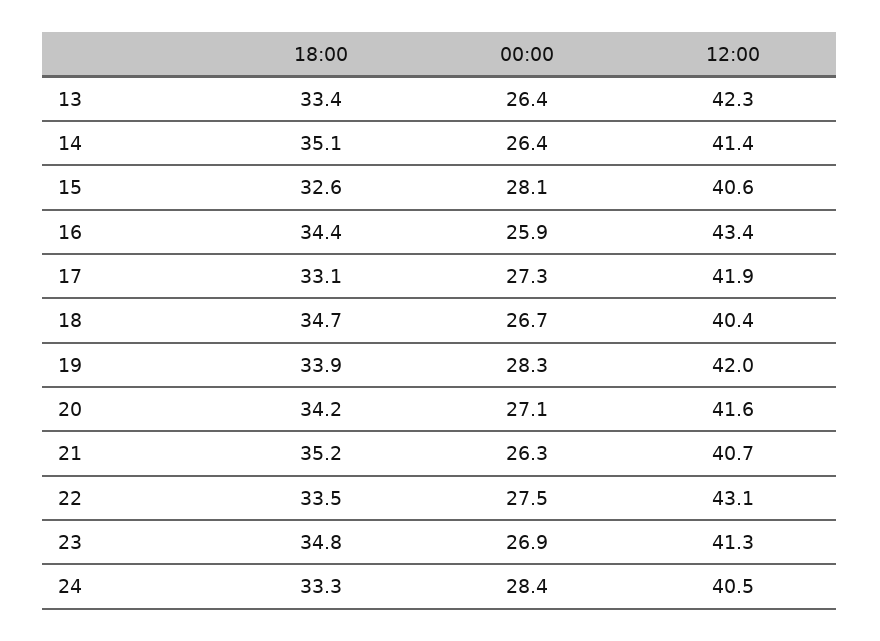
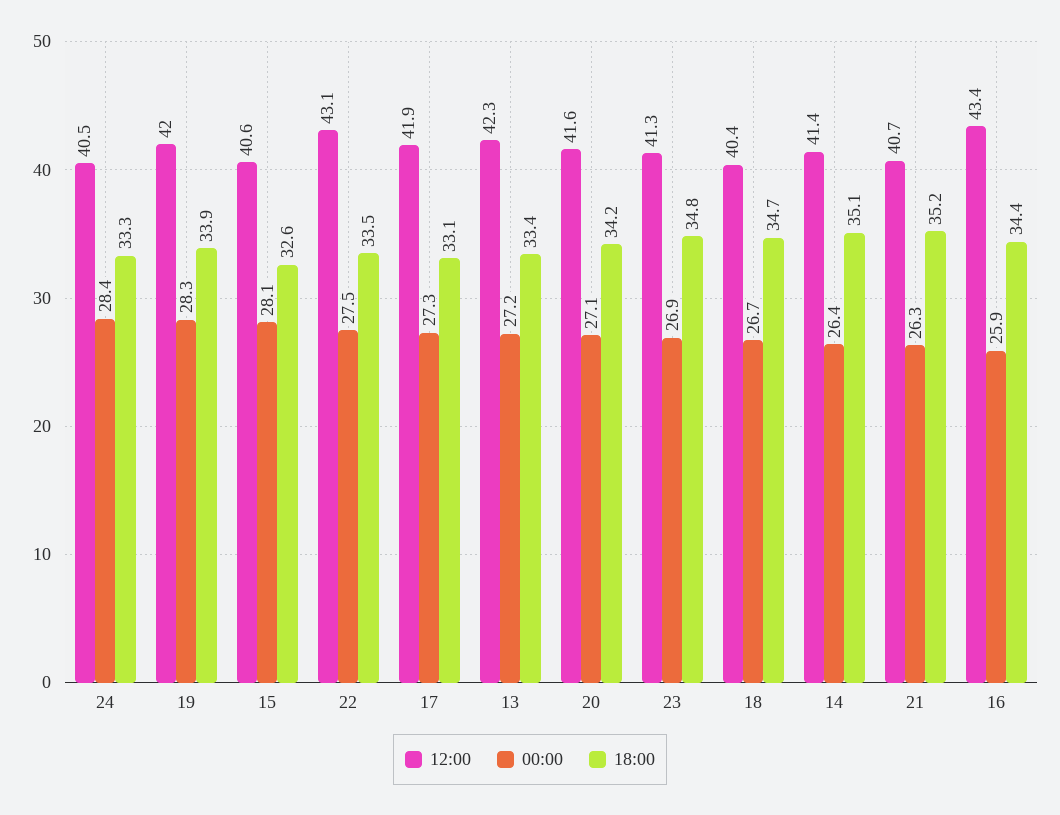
00:00, 13: 26.4 -> 27.2

